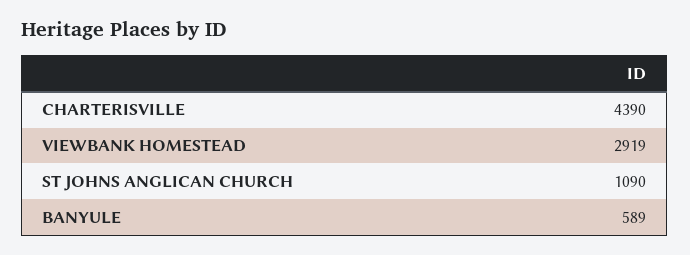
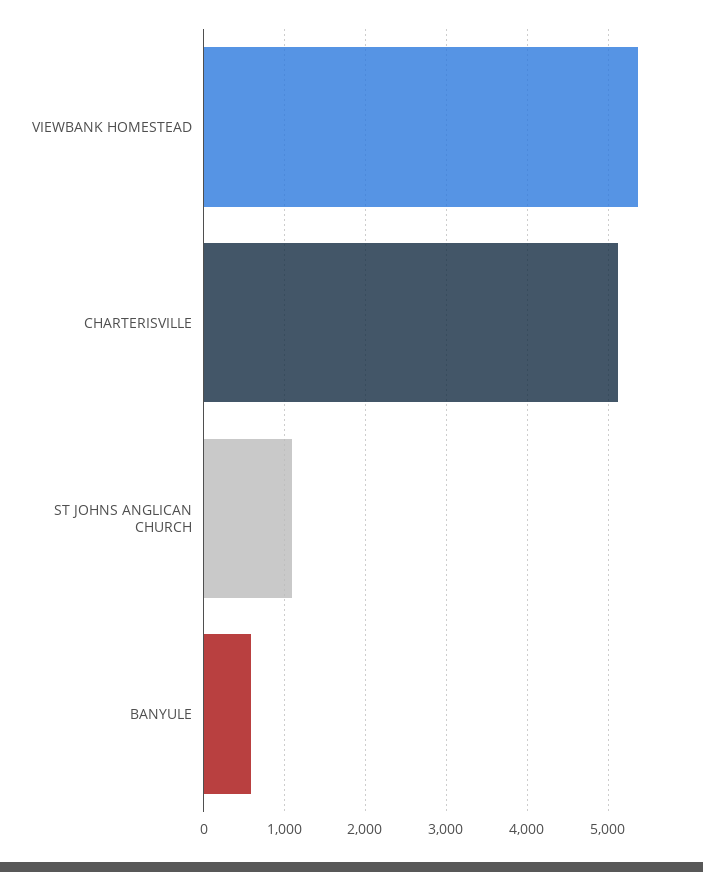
CHARTERISVILLE: 4390 -> 5100
VIEWBANK HOMESTEAD: 2919 -> 5400

